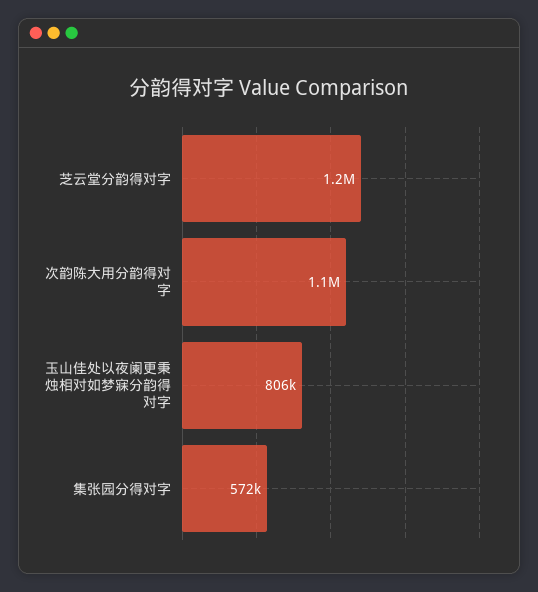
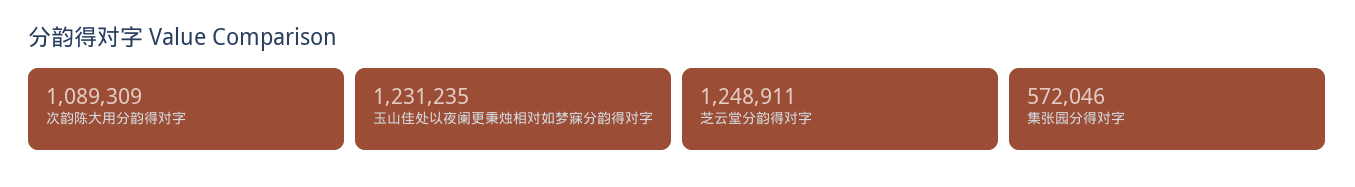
玉山佳处以夜阑更秉烛相对如梦寐分韵得对字: 806000 -> 1231235

